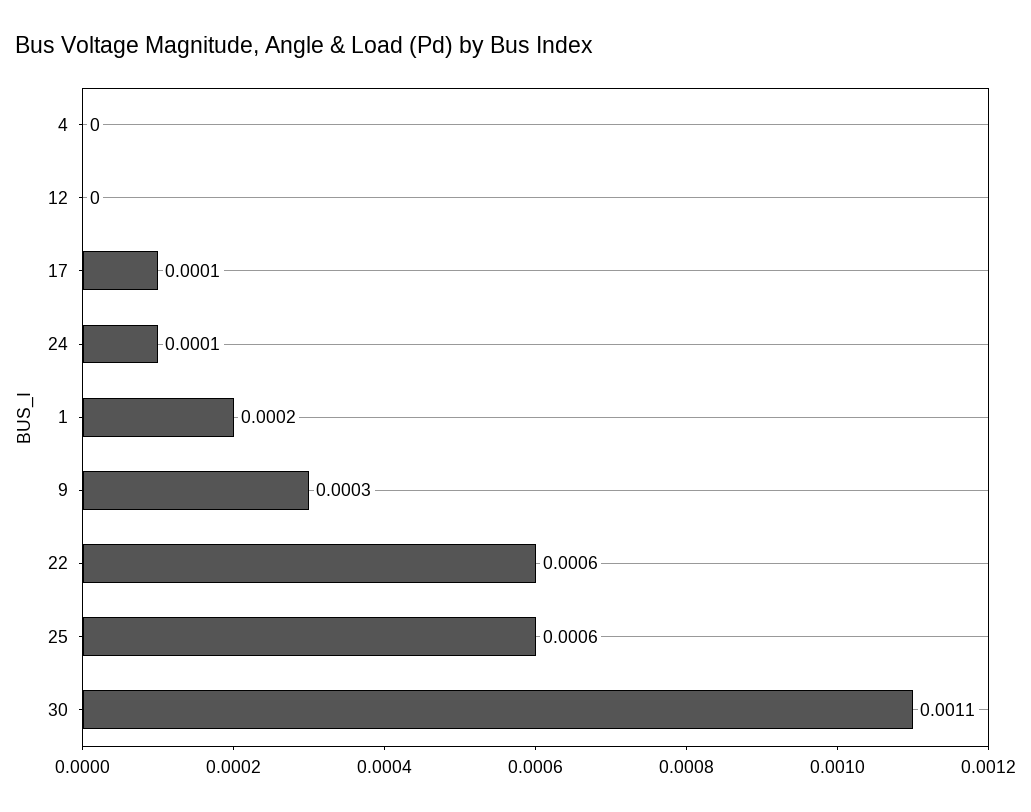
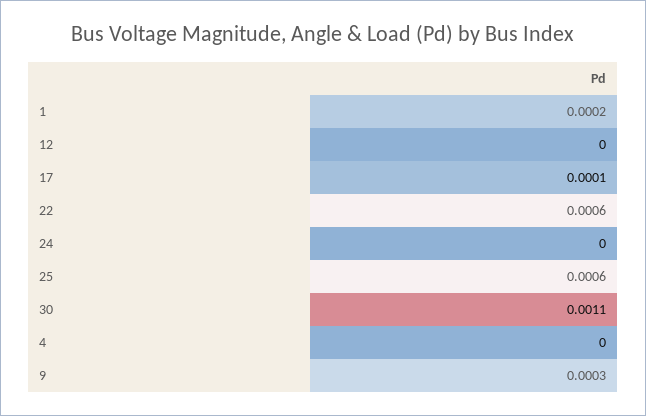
24: 0.0001 -> 0

